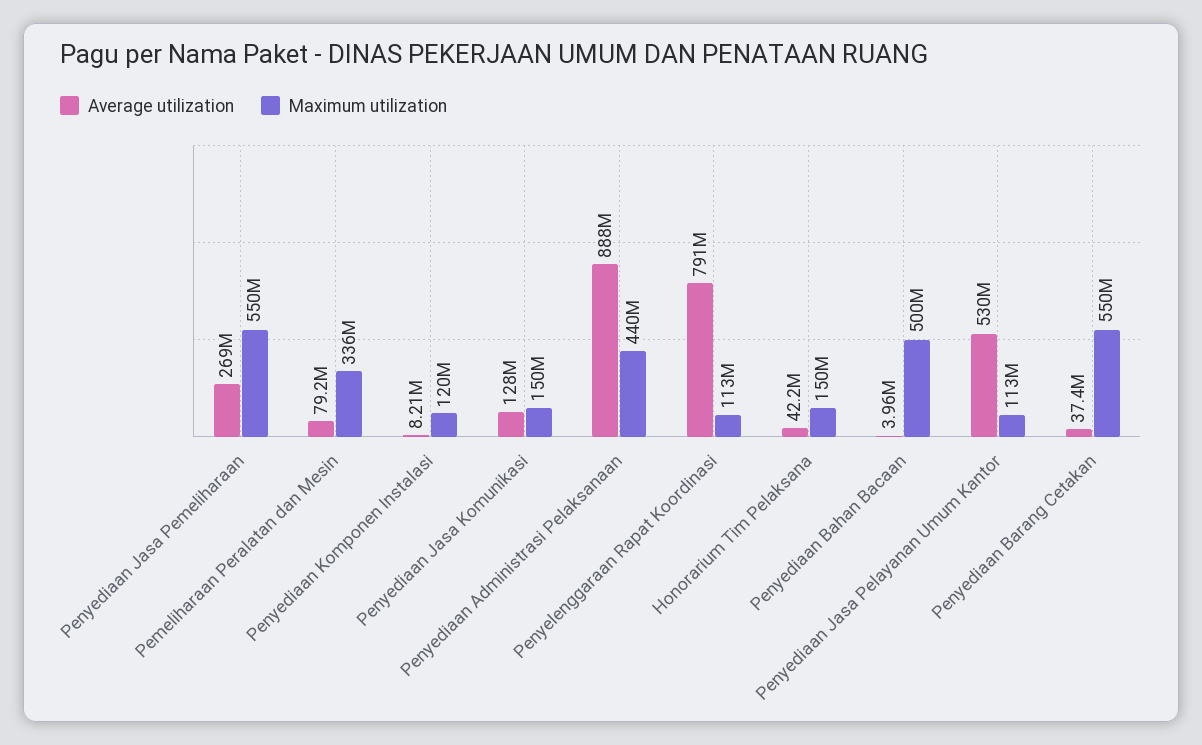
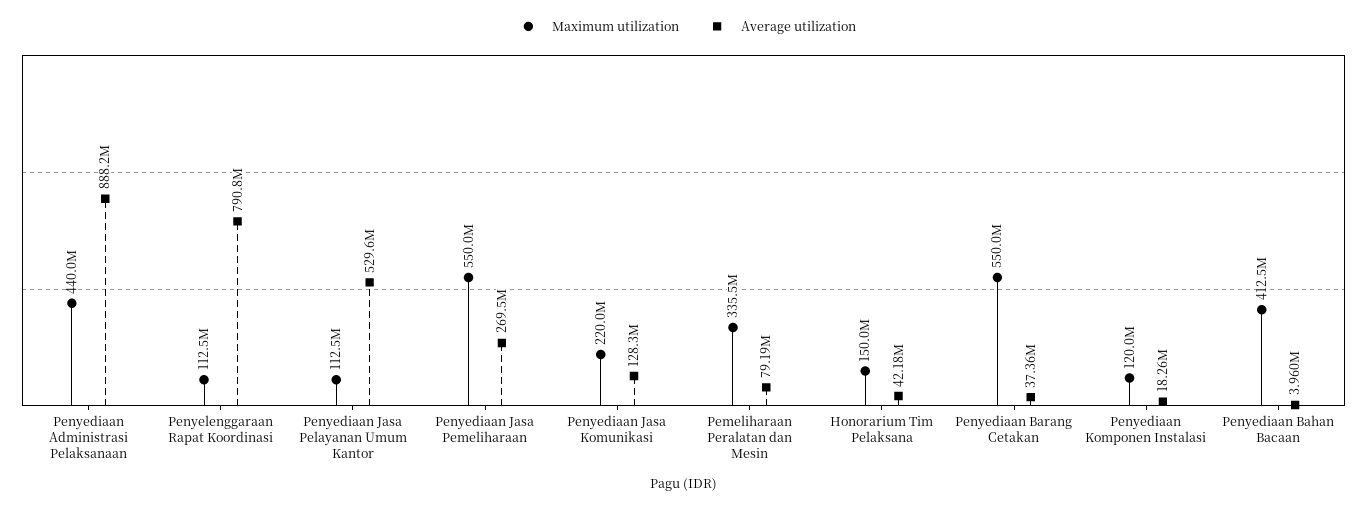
Average utilization, Penyediaan Komponen Instalasi: 8210000 -> 18260000
Maximum utilization, Penyediaan Jasa Komunikasi: 150000000 -> 220000000
Maximum utilization, Penyediaan Bahan Bacaan: 500000000 -> 412500000

